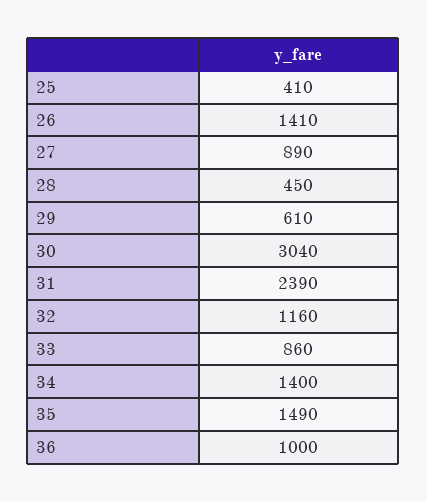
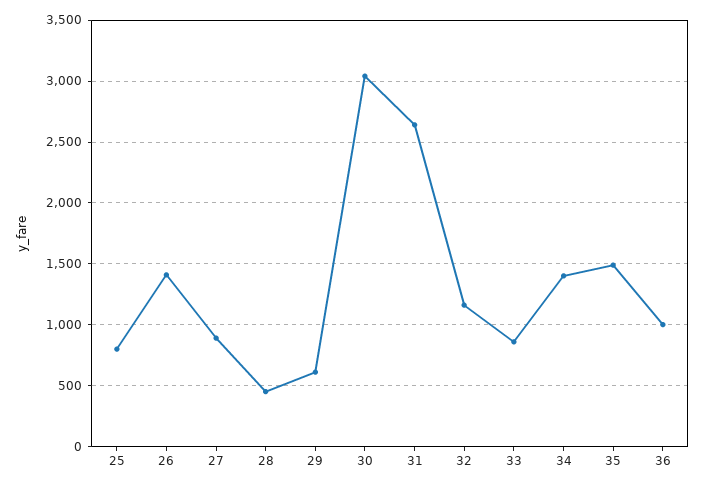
25: 410 -> 800
31: 2390 -> 2650

